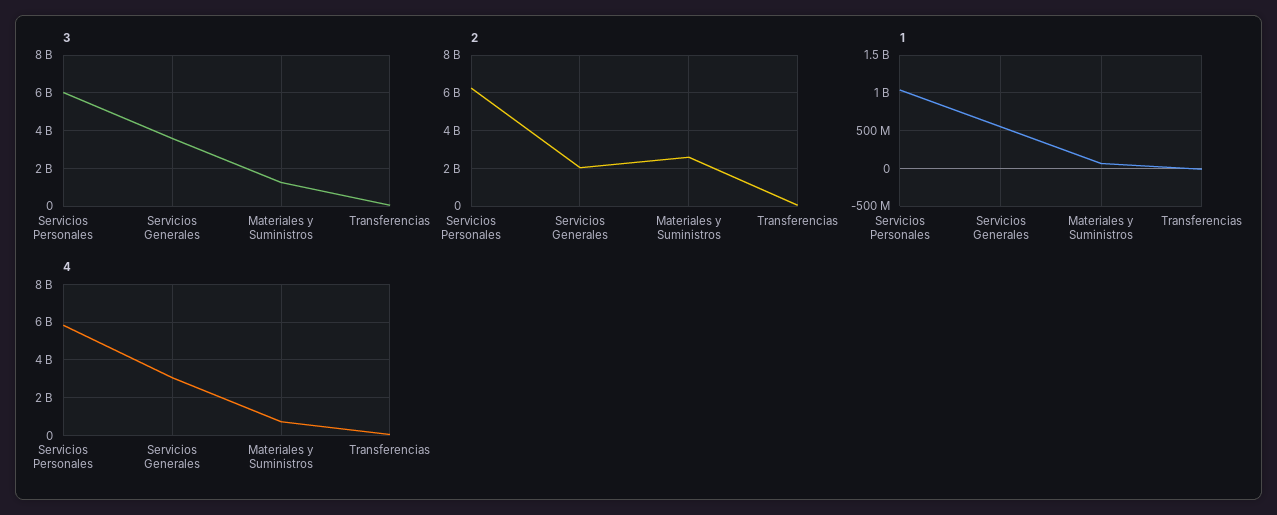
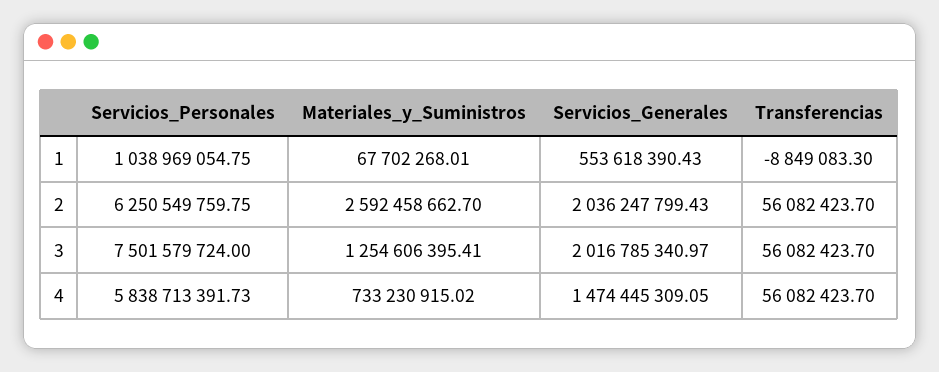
3, Servicios Personales: 6000000000 -> 7501579724
3, Servicios Generales: 3500000000 -> 2016785340.97
4, Servicios Generales: 3000000000 -> 1474445309.05

